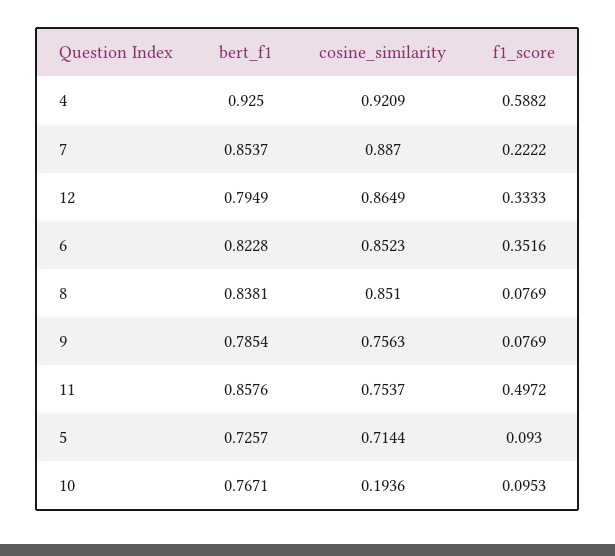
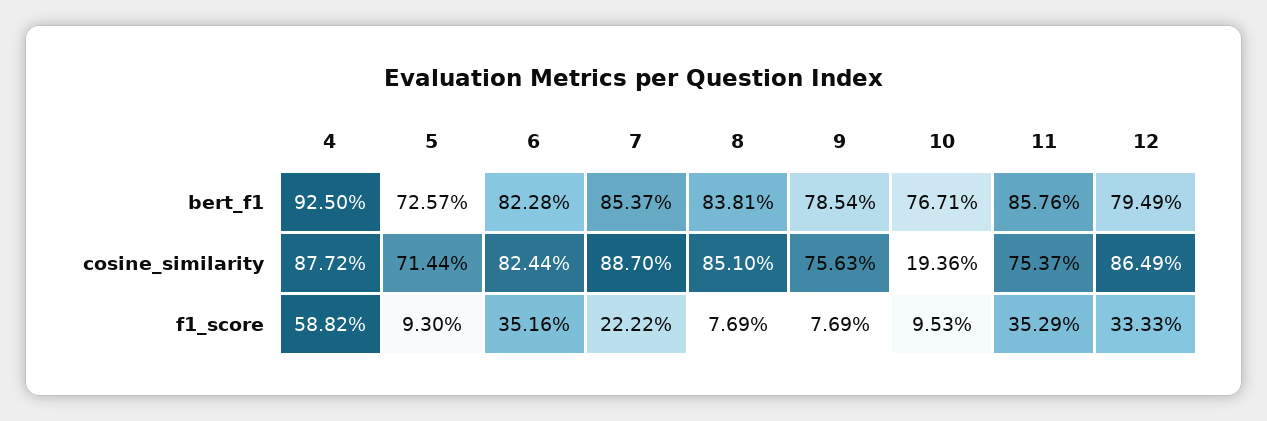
cosine_similarity, 4: 0.9209 -> 0.8772
cosine_similarity, 6: 0.8523 -> 0.8244
f1_score, 11: 0.4972 -> 0.3529

